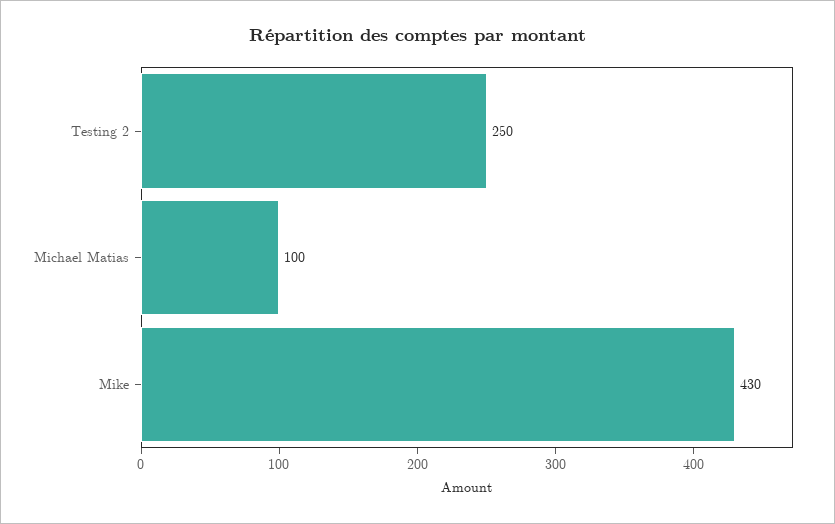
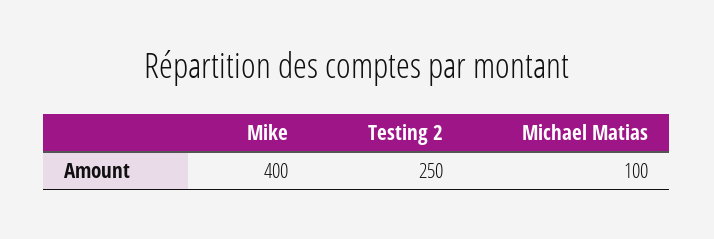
Mike: 430 -> 400

